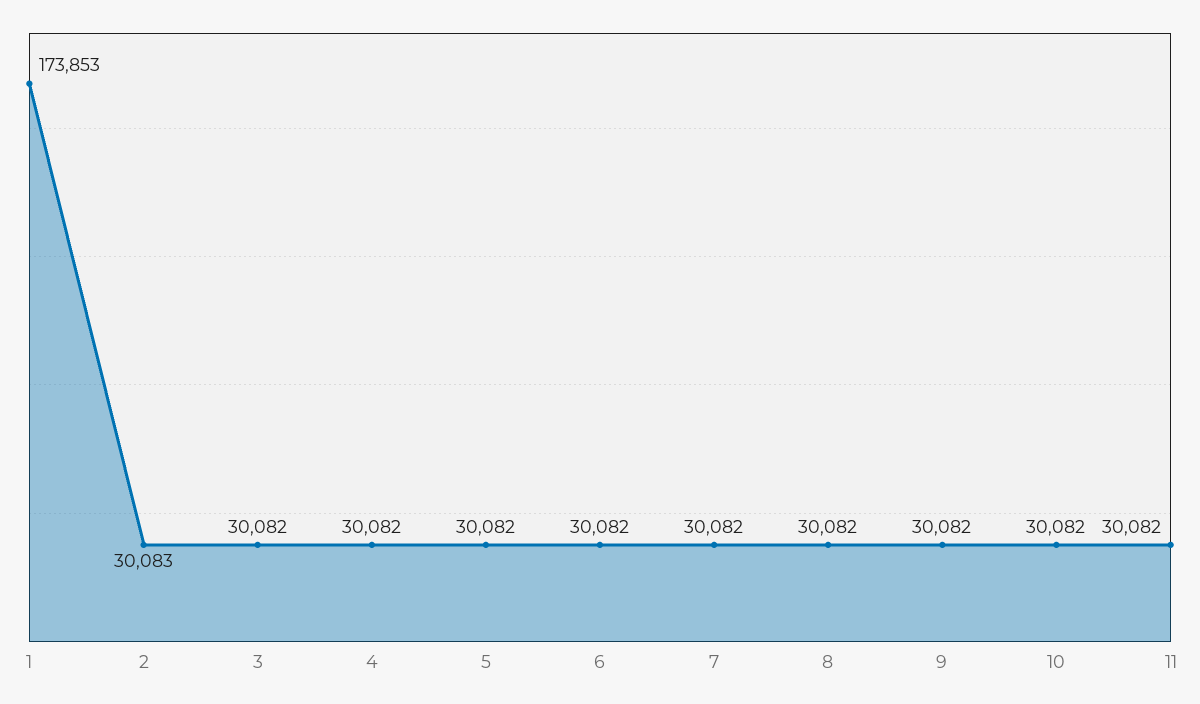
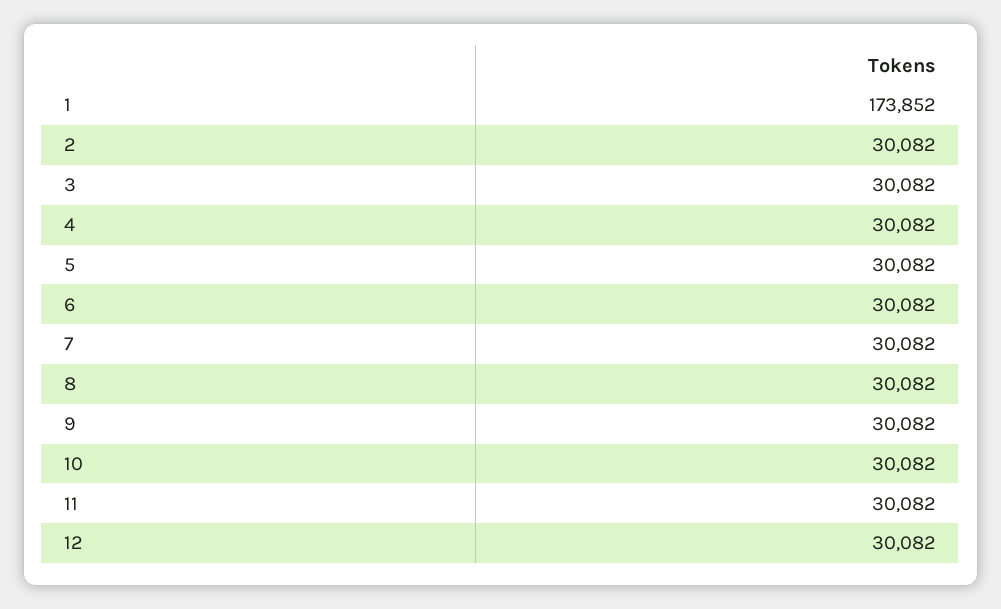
1: 173853 -> 173852
2: 30083 -> 30082
12: none -> 30082

